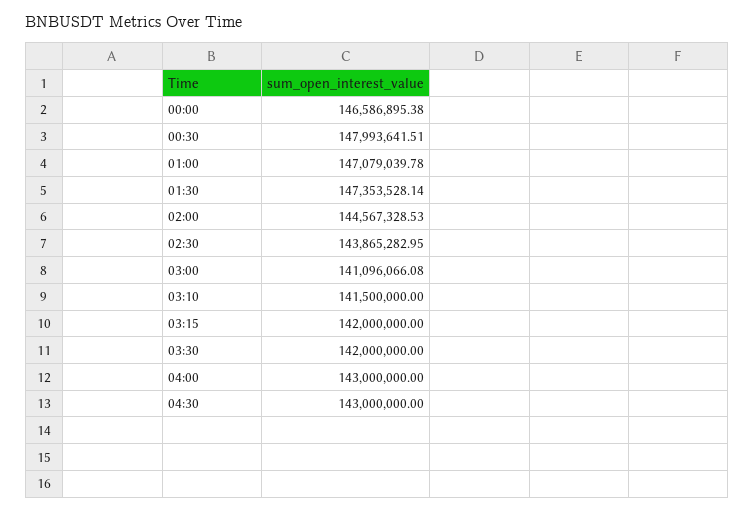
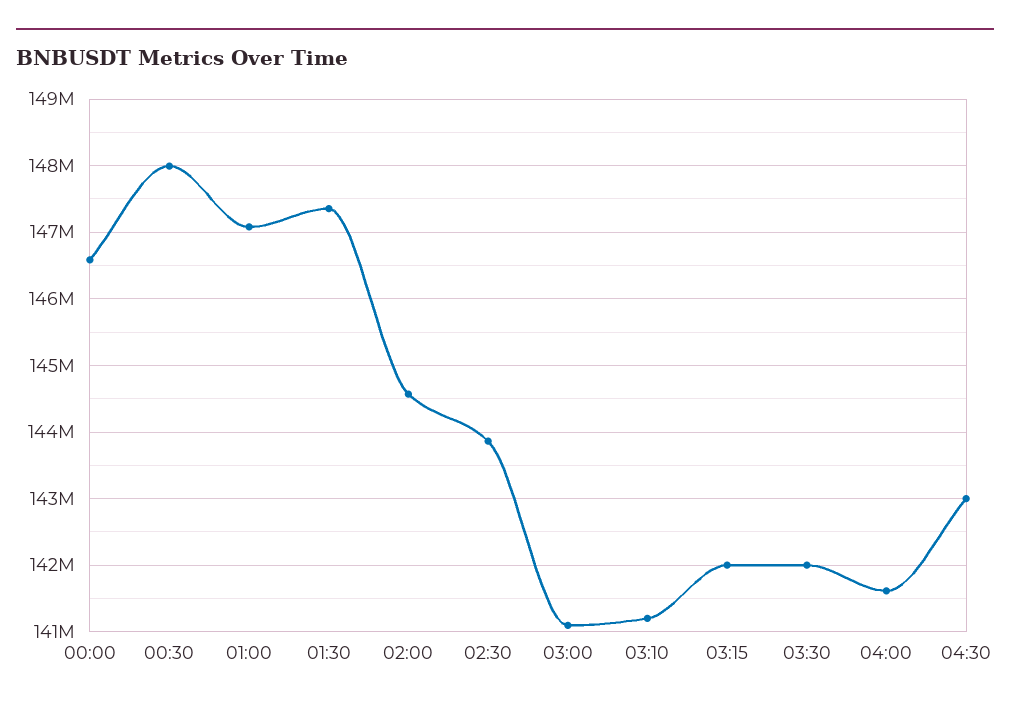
03:10: 141500000 -> 141200000
04:00: 143000000 -> 141600000

